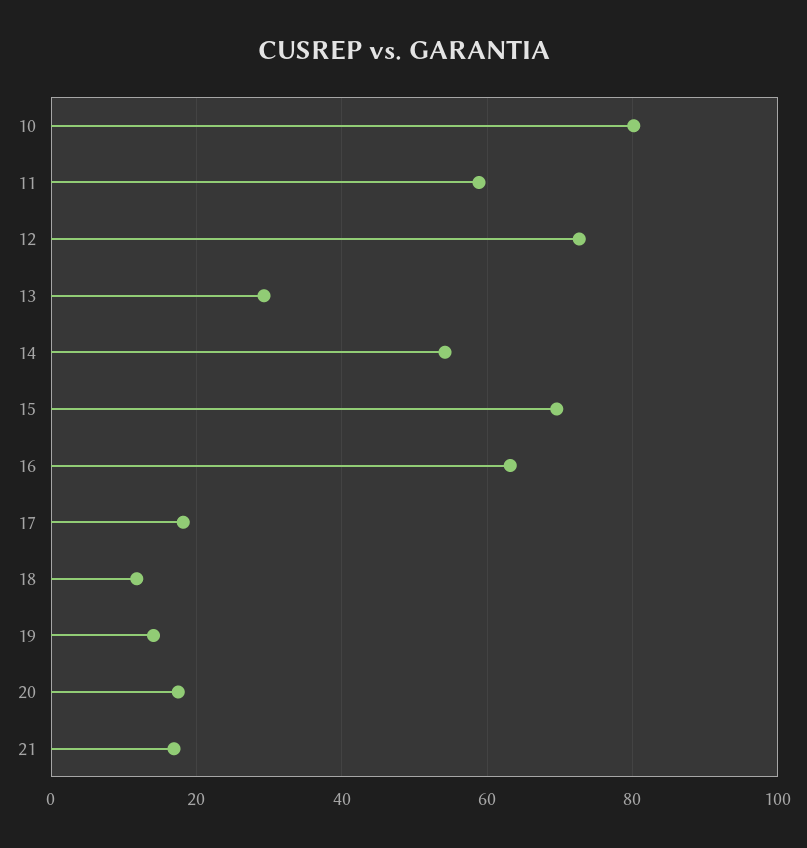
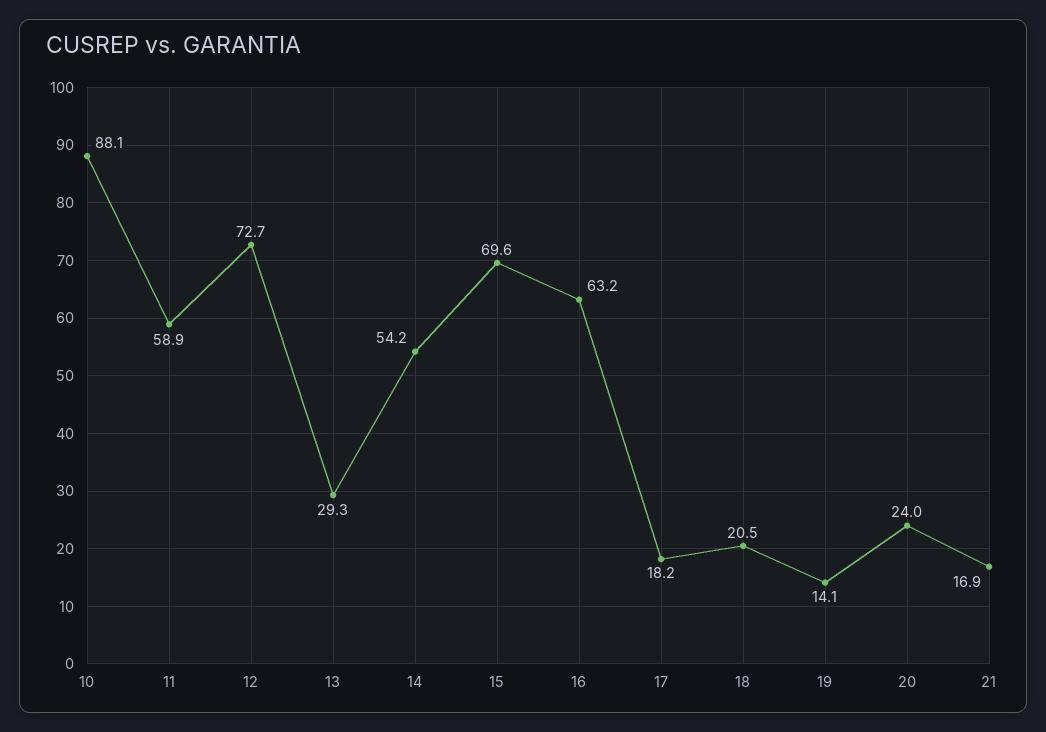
10: 80 -> 88.1
18: 12 -> 20.5
20: 18 -> 24

